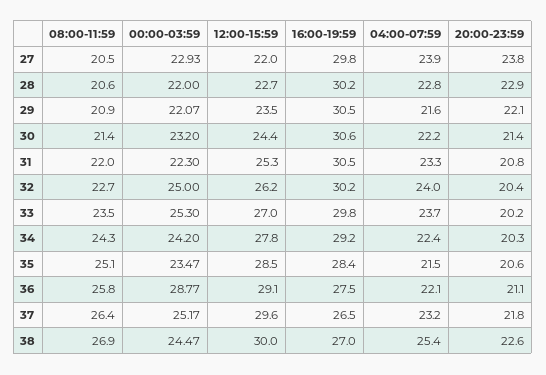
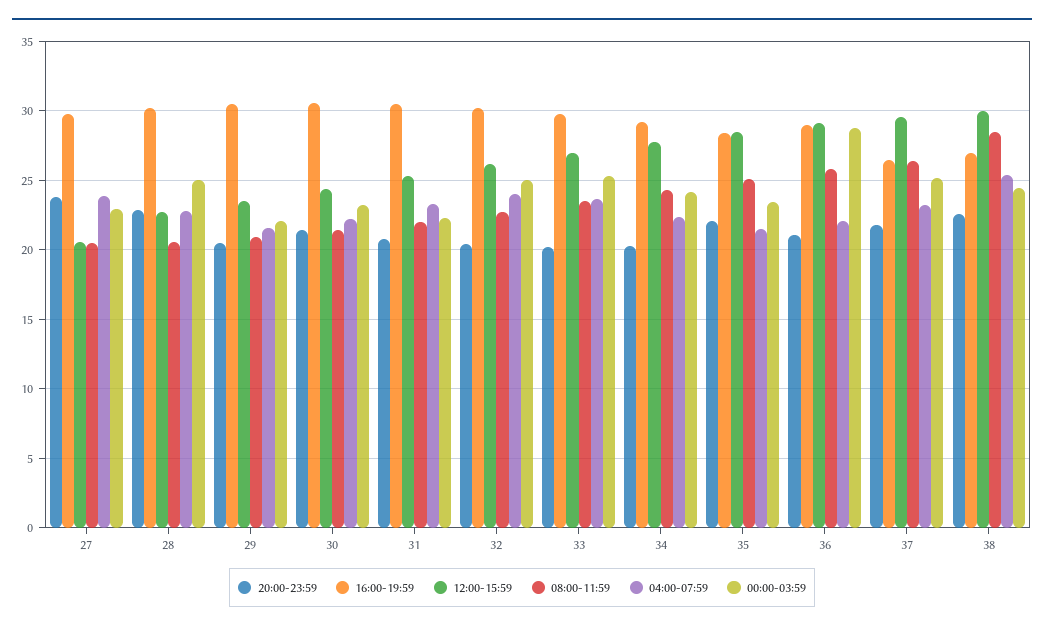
12:00-15:59, 27: 22 -> 20.5
00:00-03:59, 28: 22 -> 25
20:00-23:59, 29: 22.1 -> 20.5
20:00-23:59, 35: 20.6 -> 22
16:00-19:59, 36: 27.5 -> 29
08:00-11:59, 38: 26.9 -> 28.5

